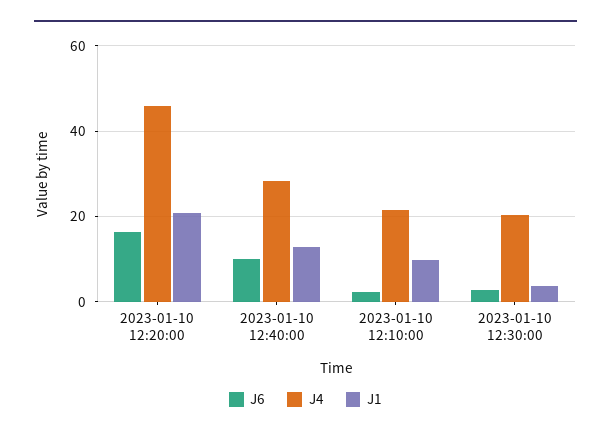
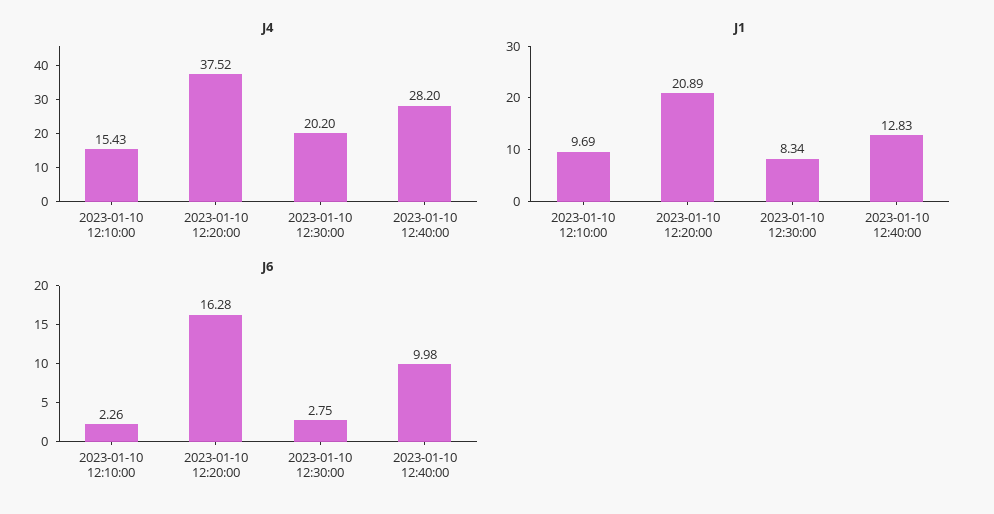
J4, 2023-01-10 12:20:00: 46 -> 37.52
J4, 2023-01-10 12:10:00: 22 -> 15.43
J1, 2023-01-10 12:30:00: 4 -> 8.34

